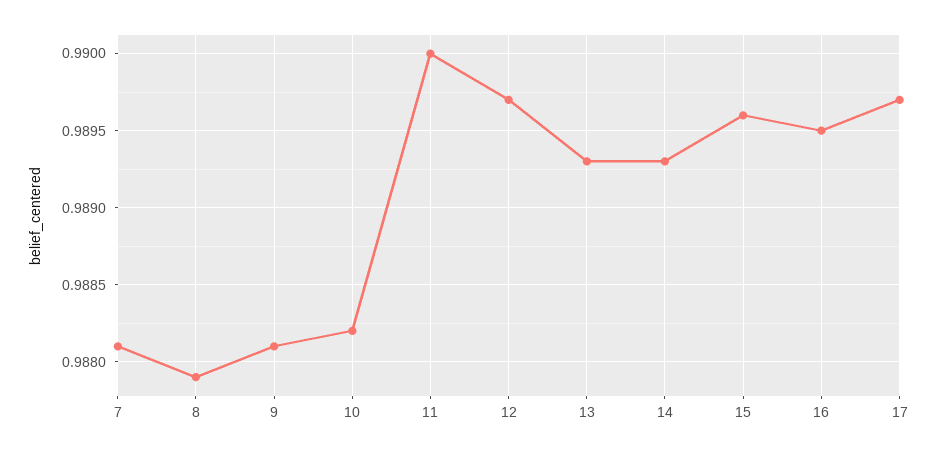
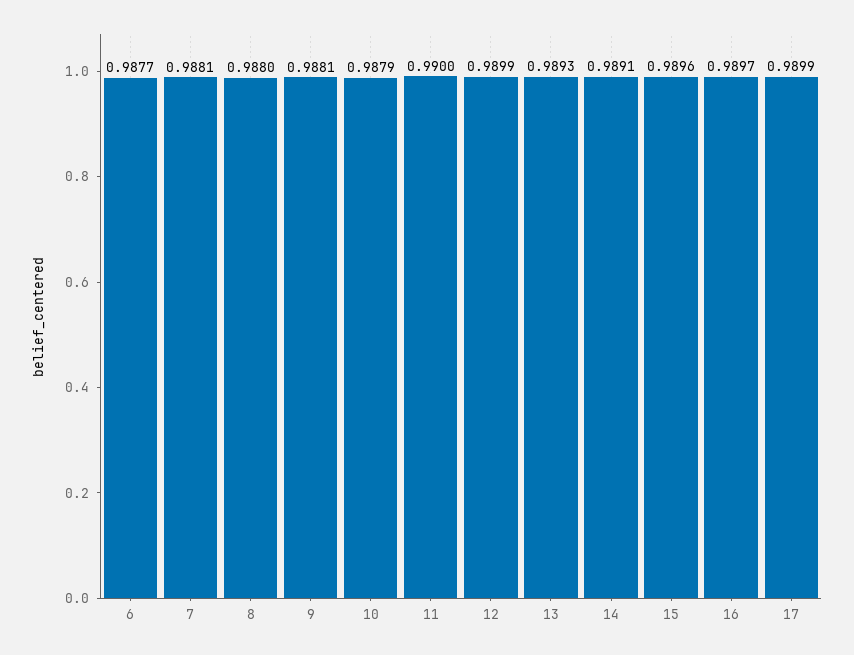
8: 0.9879 -> 0.988
10: 0.9882 -> 0.9879
12: 0.9897 -> 0.9899
14: 0.9893 -> 0.9891
16: 0.9895 -> 0.9897
17: 0.9897 -> 0.9899
6: none -> 0.9877

